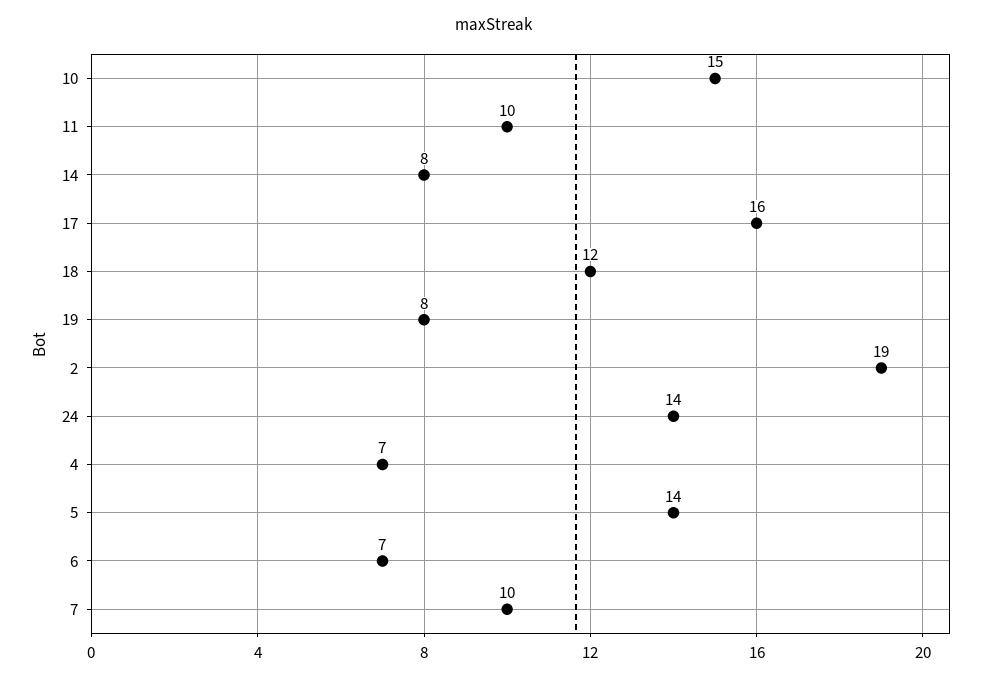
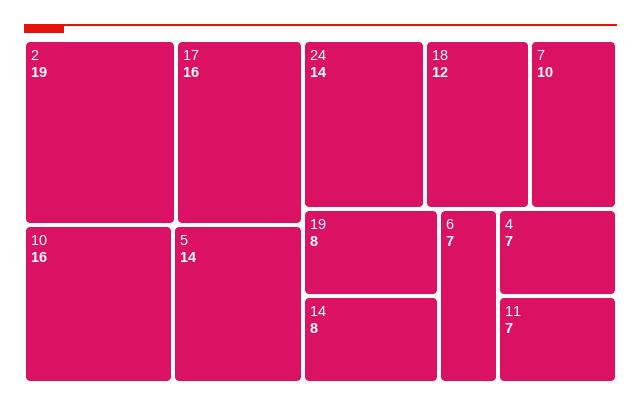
10: 15 -> 16
11: 10 -> 7

